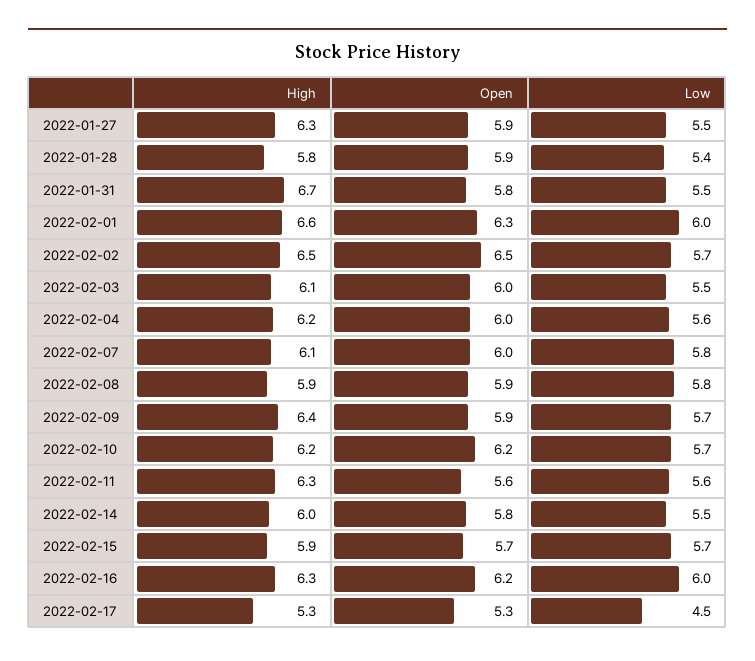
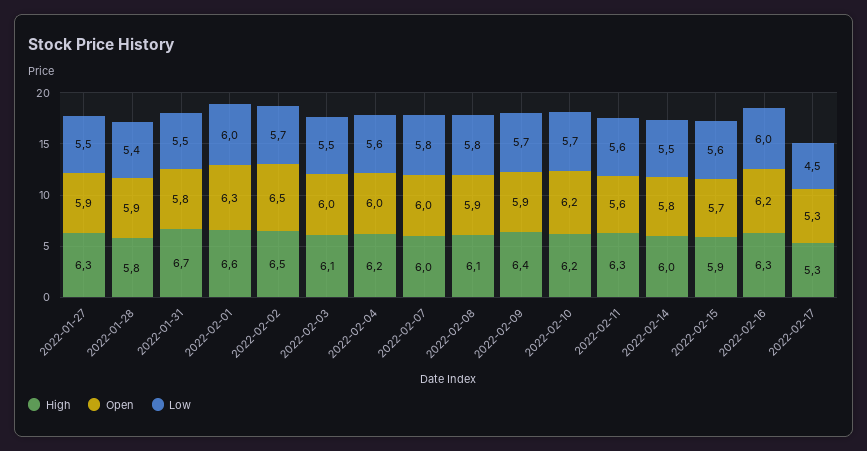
High, 2022-02-07: 6.1 -> 6
High, 2022-02-08: 5.9 -> 6.1
Low, 2022-02-15: 5.7 -> 5.6

